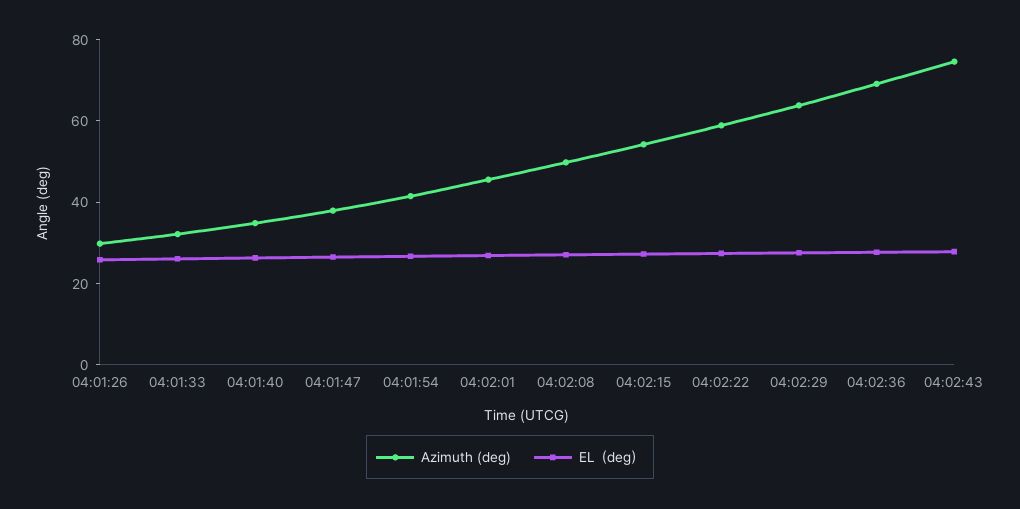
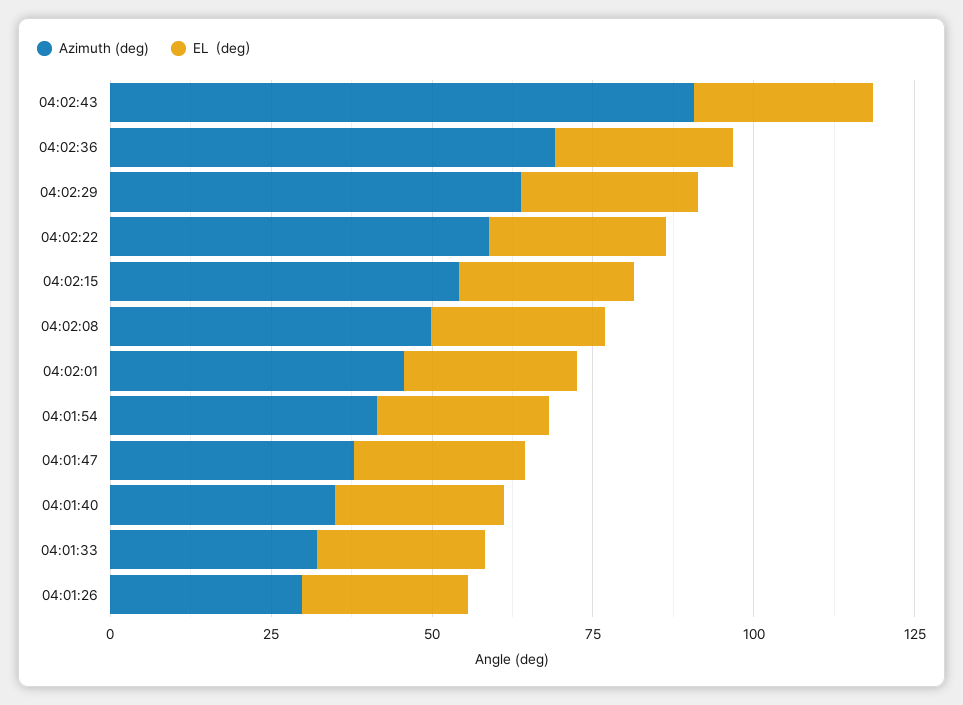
Azimuth (deg), 04:02:43: 75 -> 90

